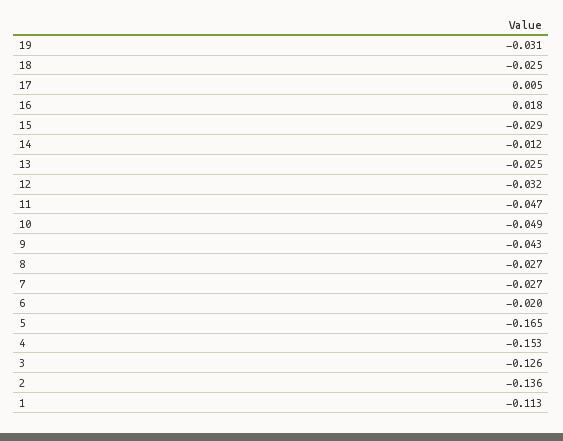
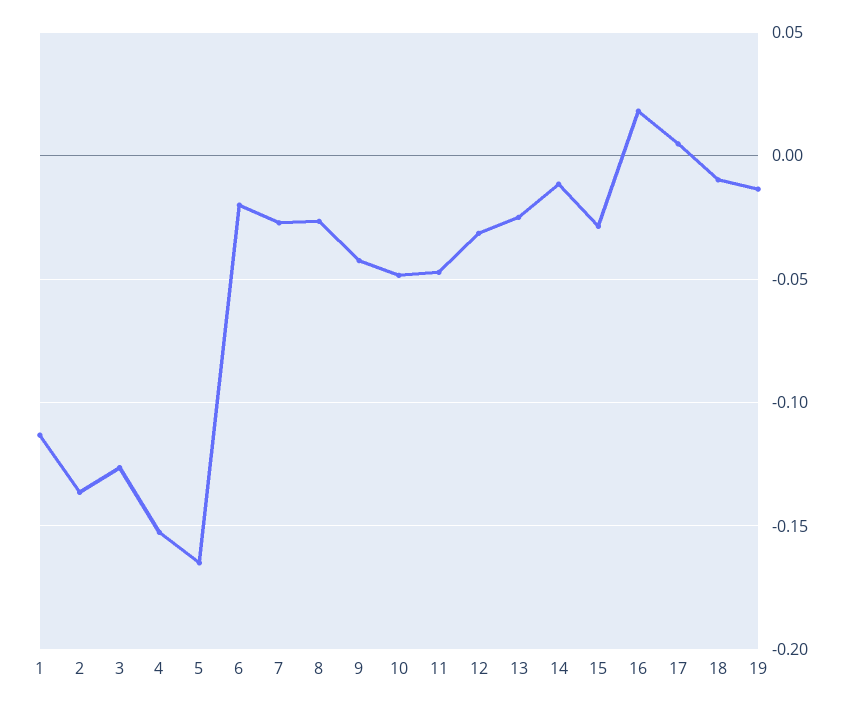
19: -0.031 -> -0.015
18: -0.025 -> -0.01

